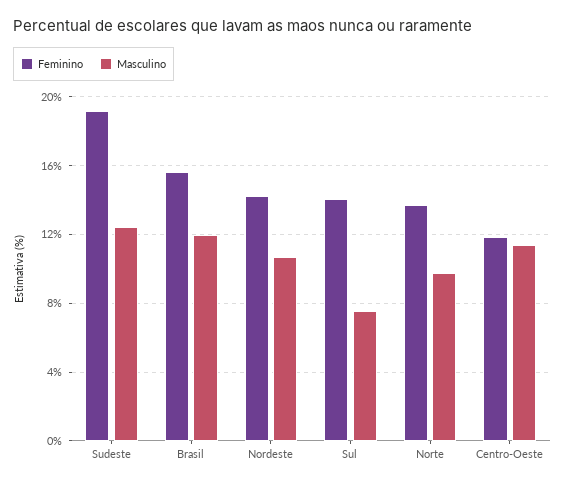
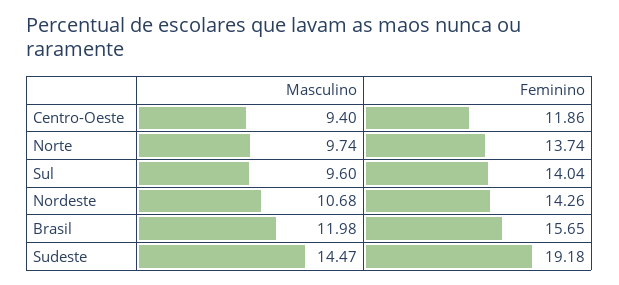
Masculino, Sudeste: 12.5 -> 14.47
Masculino, Sul: 7.5 -> 9.6
Masculino, Centro-Oeste: 11.5 -> 9.4

